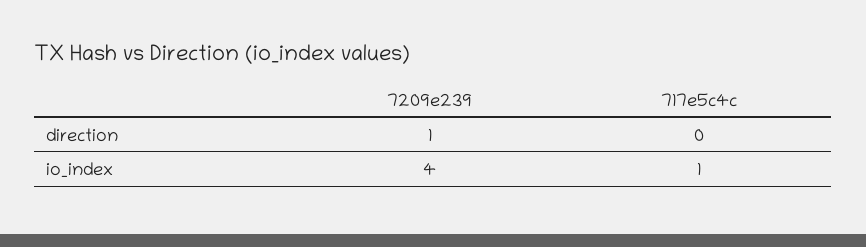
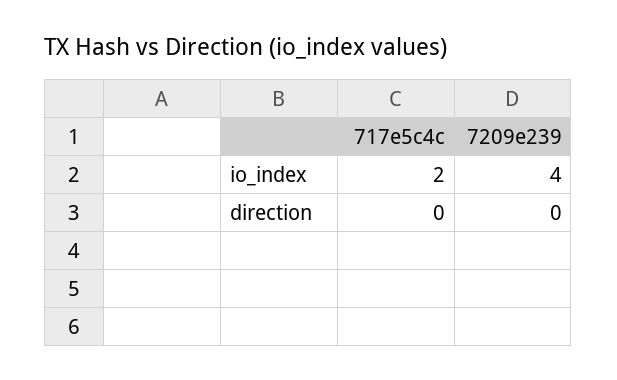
7209e239, direction: 1 -> 0
717e5c4c, io_index: 1 -> 2

